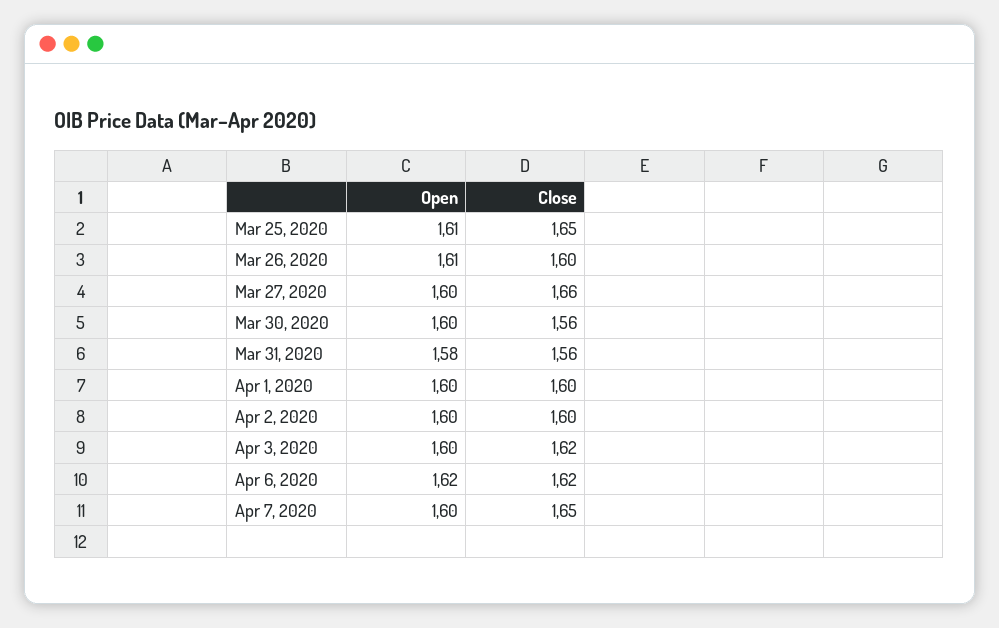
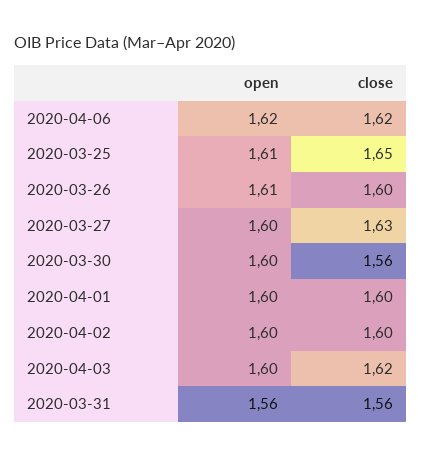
Close, Mar 27, 2020: 1.66 -> 1.63
Open, Mar 31, 2020: 1.58 -> 1.56
Open, Apr 7, 2020: 1.6 -> none
Close, Apr 7, 2020: 1.65 -> none

